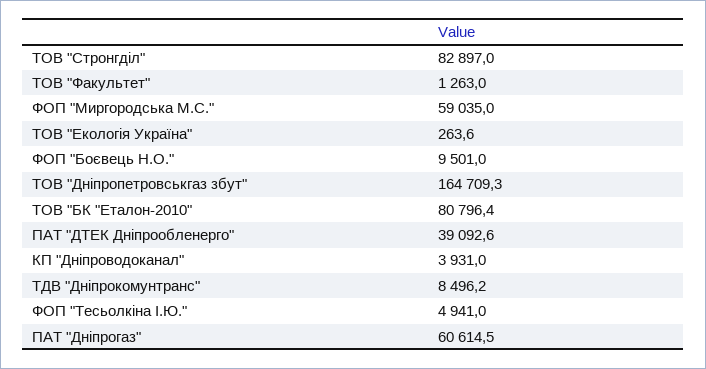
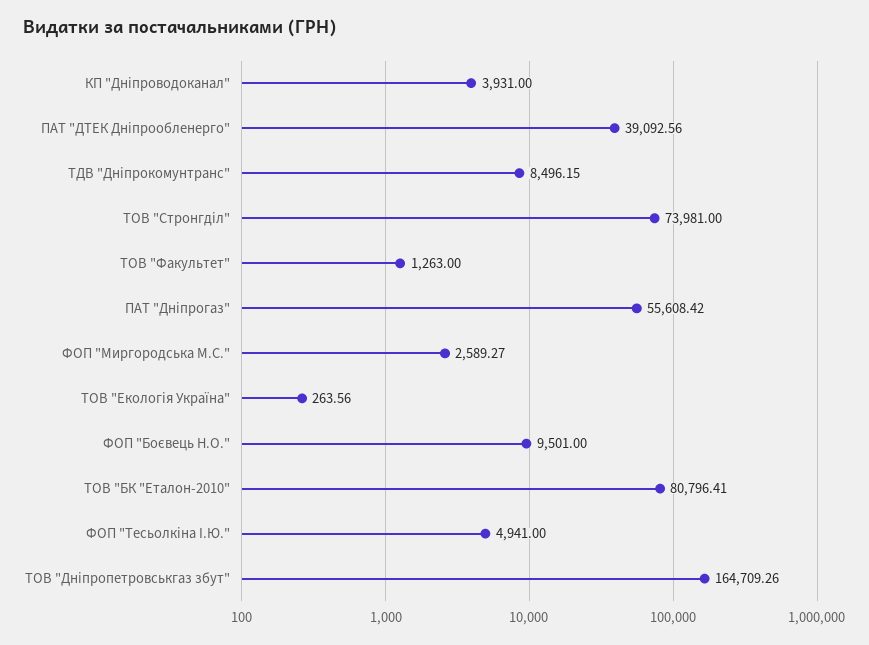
ТОВ "Стронгділ": 82897 -> 73981
ФОП "Миргородська М.С.": 59035 -> 2589.27
ПАТ "Дніпрогаз": 60614.5 -> 55608.42

